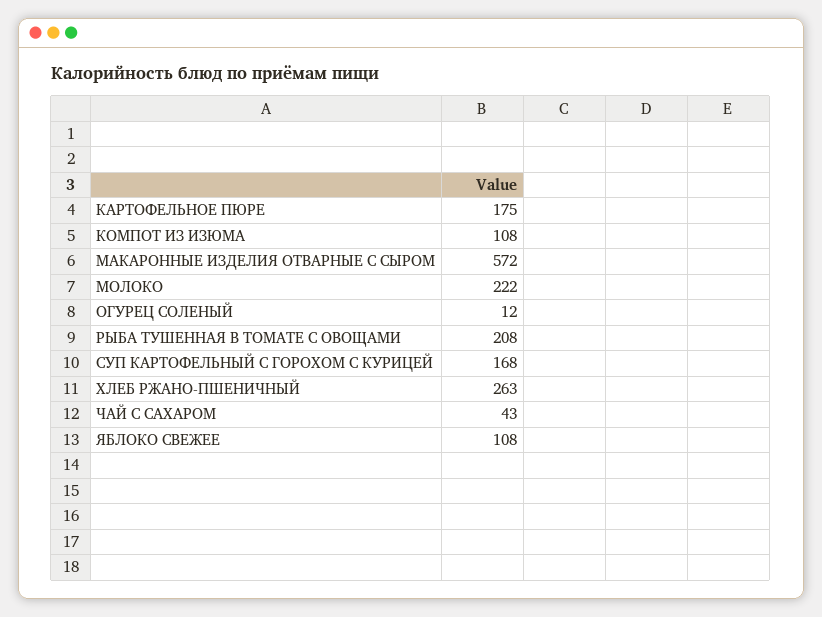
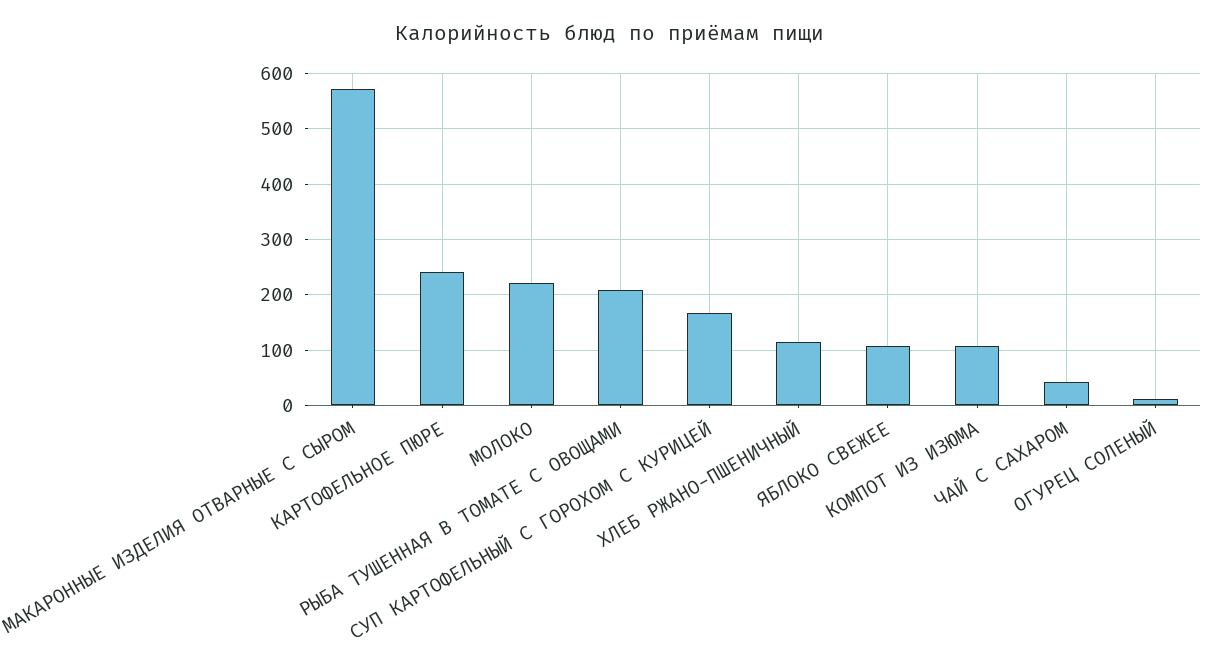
КАРТОФЕЛЬНОЕ ПЮРЕ: 175 -> 240
ХЛЕБ РЖАНО-ПШЕНИЧНЫЙ: 263 -> 120

